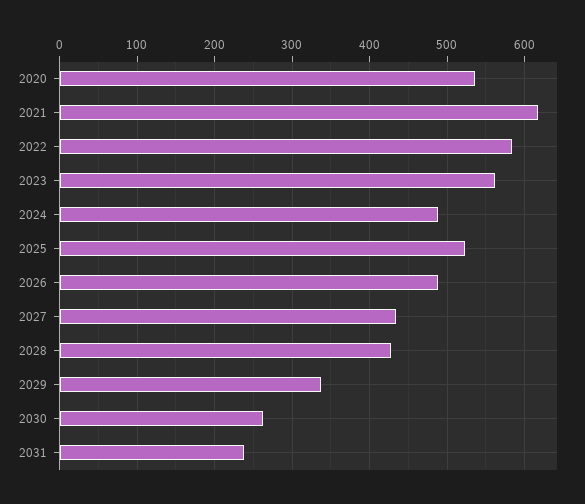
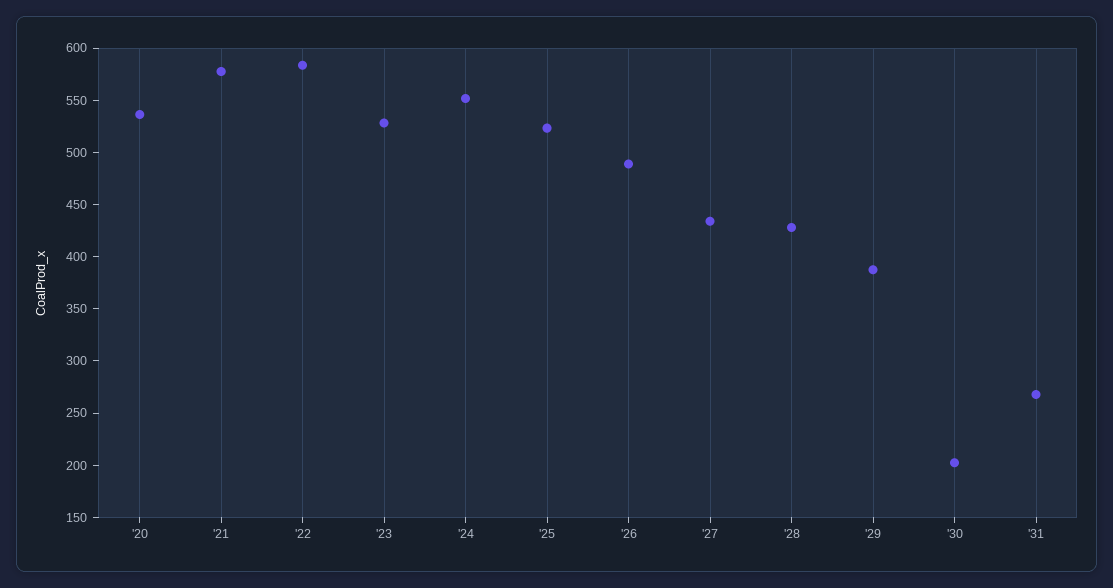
2021: 620 -> 580
2023: 560 -> 530
2024: 490 -> 550
2029: 340 -> 390
2030: 260 -> 200
2031: 240 -> 270

